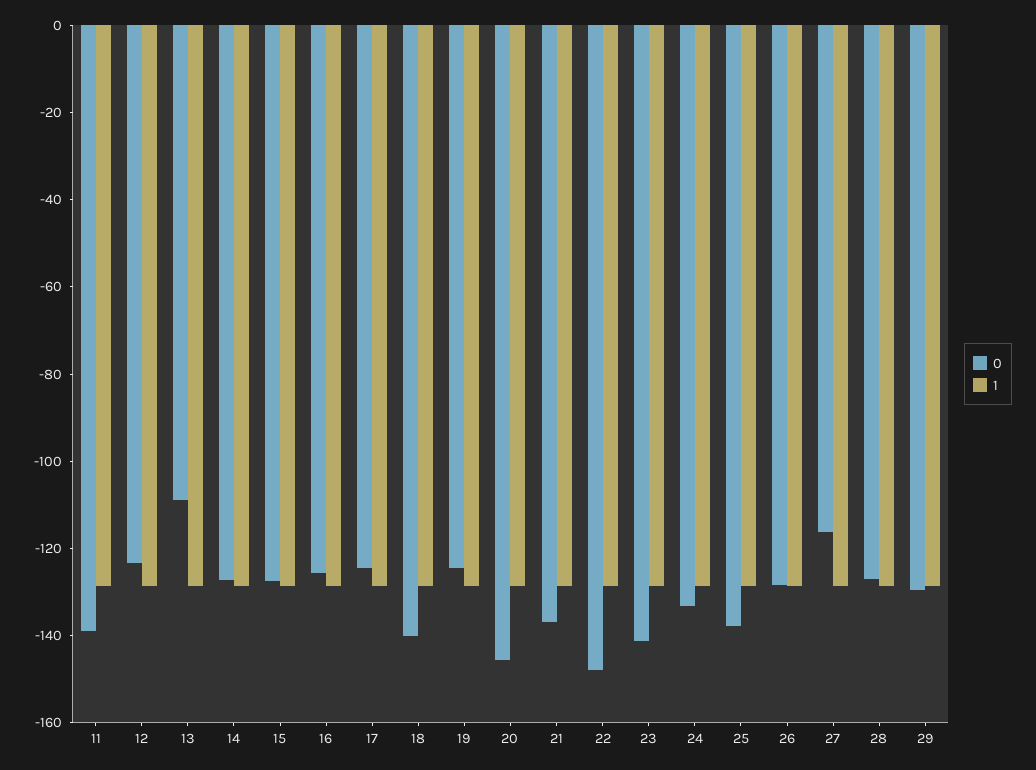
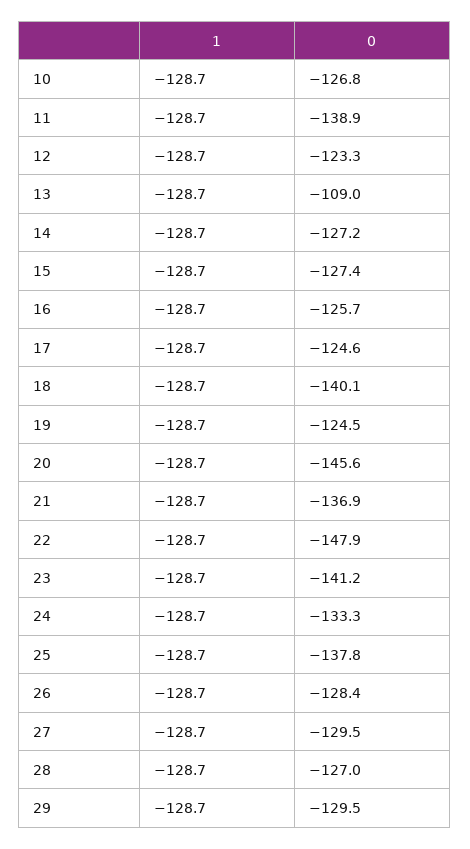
0, 27: -115 -> -129.5
1, 10: none -> -128.7
0, 10: none -> -126.8

